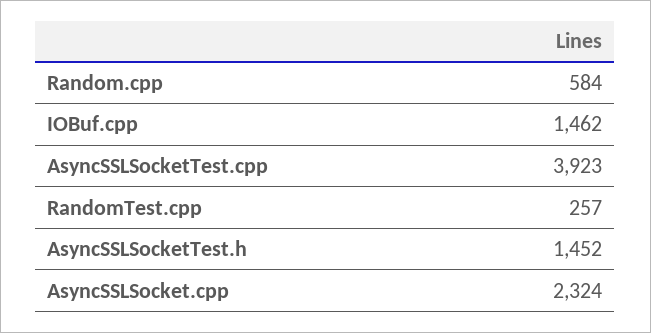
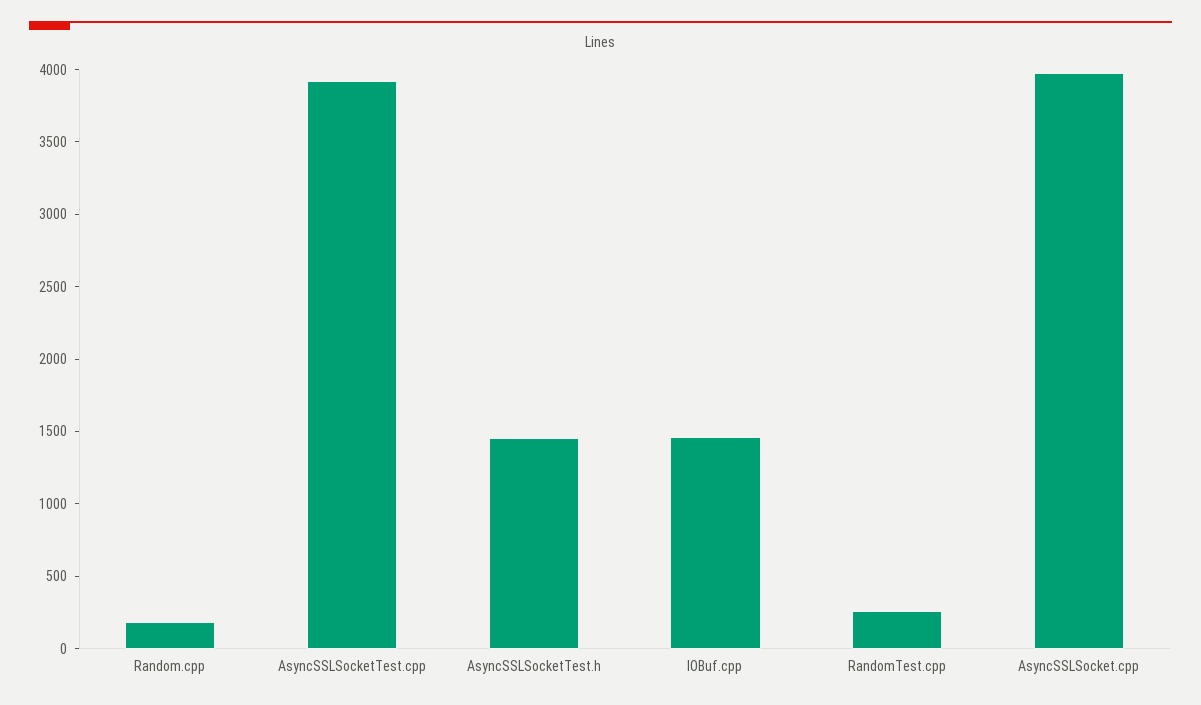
Random.cpp: 584 -> 200
AsyncSSLSocket.cpp: 2324 -> 4000

